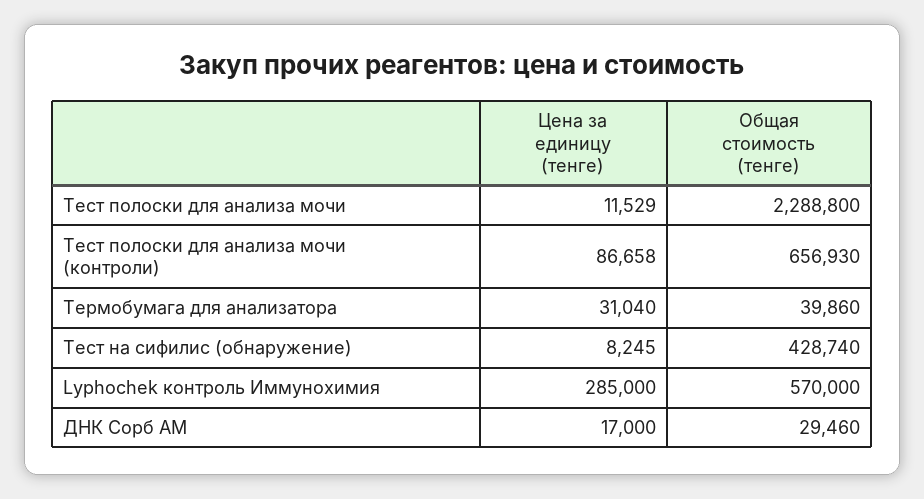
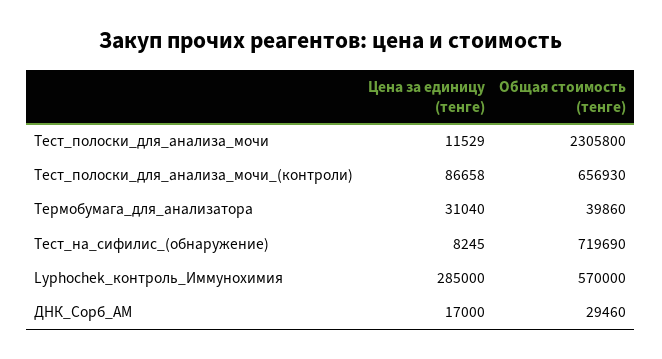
Общая стоимость (тенге), Тест полоски для анализа мочи: 2288800 -> 2305800
Общая стоимость (тенге), Тест на сифилис (обнаружение): 428740 -> 719690

